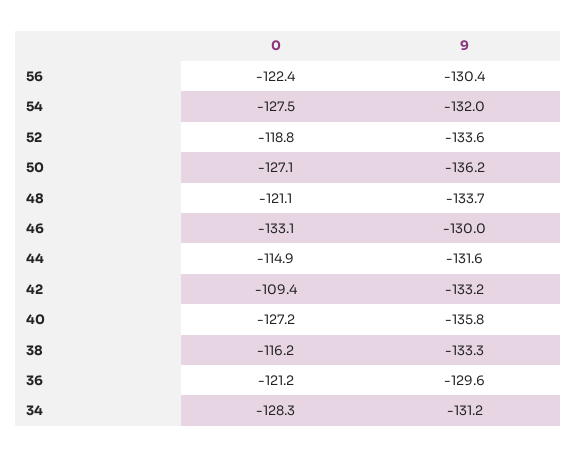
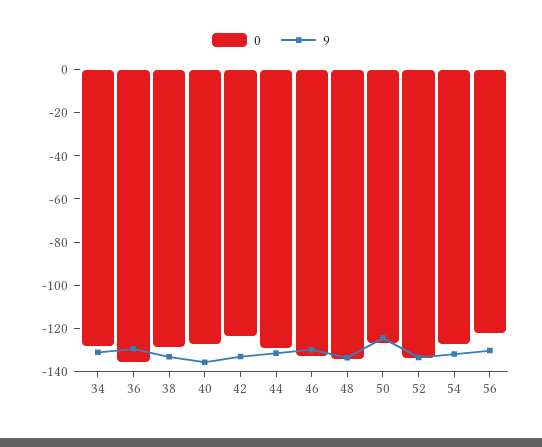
0, 52: -118.8 -> -135
9, 50: -136.2 -> -125
0, 48: -121.1 -> -135
0, 44: -114.9 -> -130
0, 42: -109.4 -> -125
0, 38: -116.2 -> -130
0, 36: -121.2 -> -135

